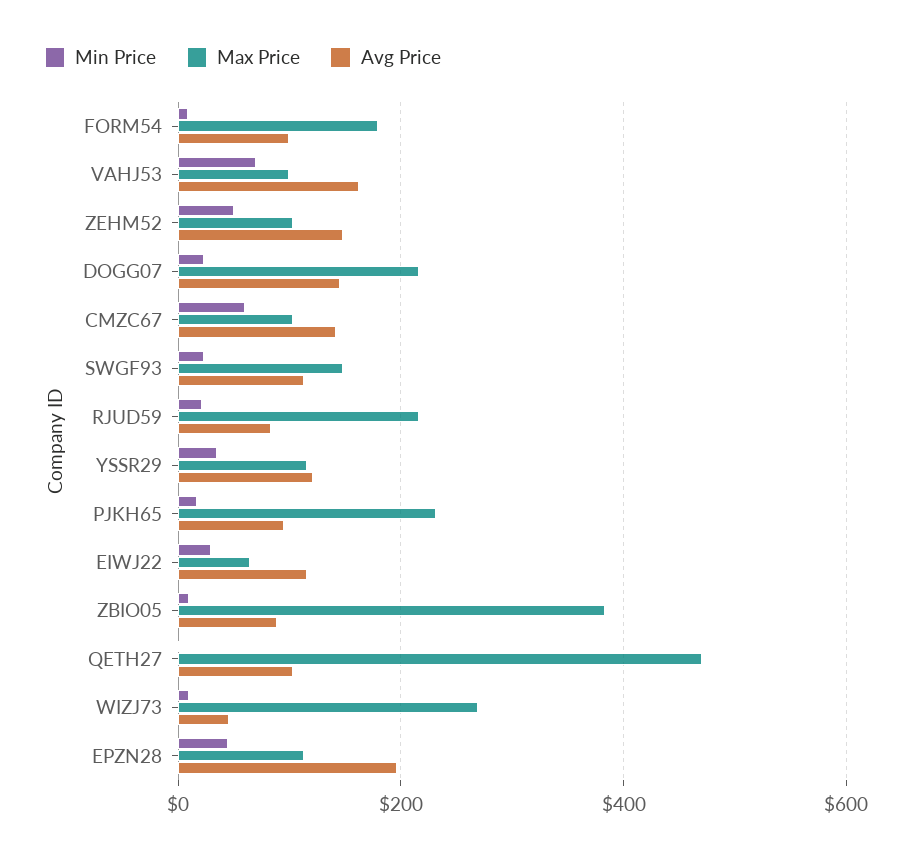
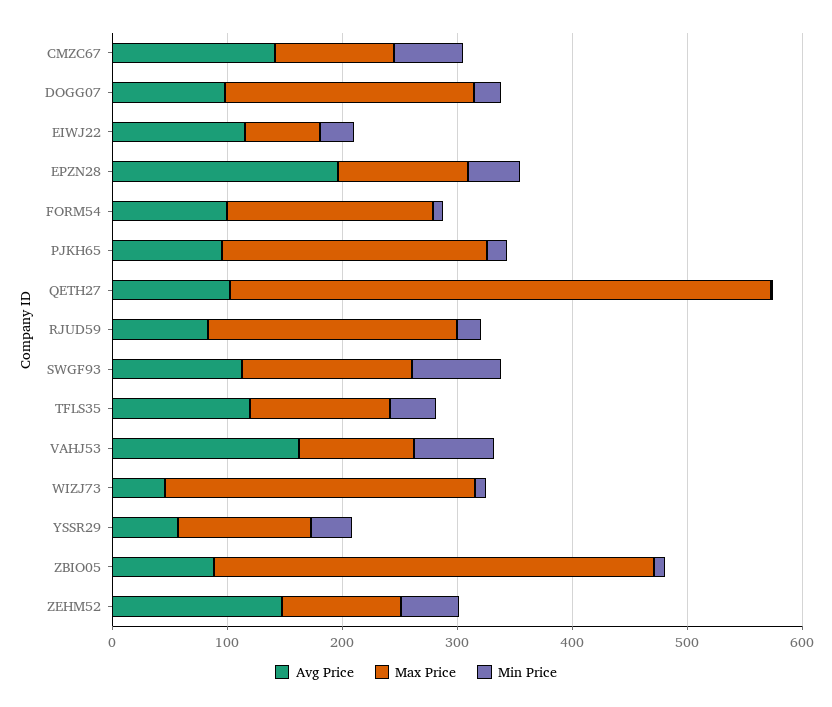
Avg Price, DOGG07: 140 -> 100
Min Price, SWGF93: 20 -> 80
Avg Price, YSSR29: 120 -> 60
Avg Price, TFLS35: none -> 120
Max Price, TFLS35: none -> 120
Min Price, TFLS35: none -> 40

